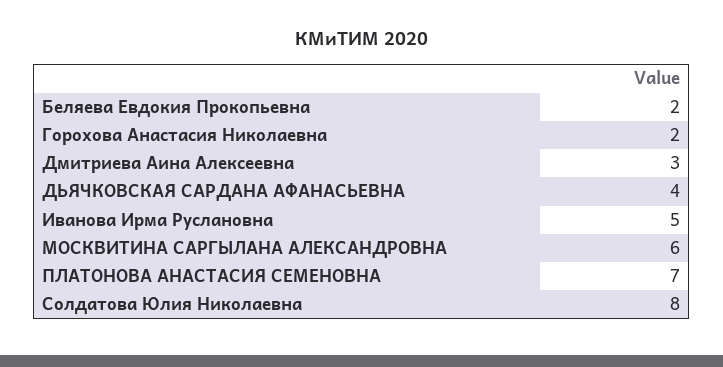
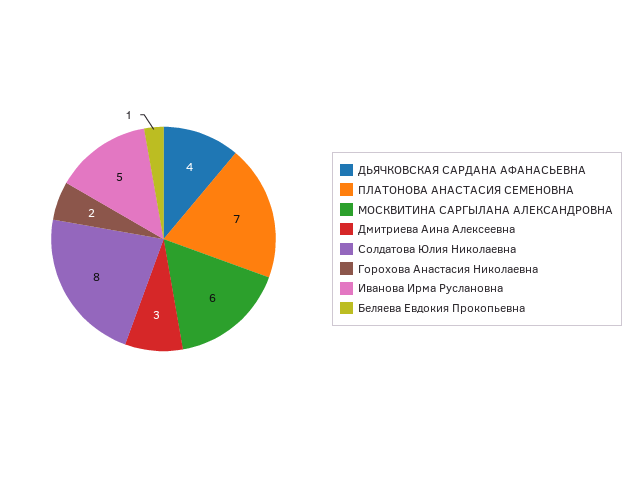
Беляева Евдокия Прокопьевна: 2 -> 1

